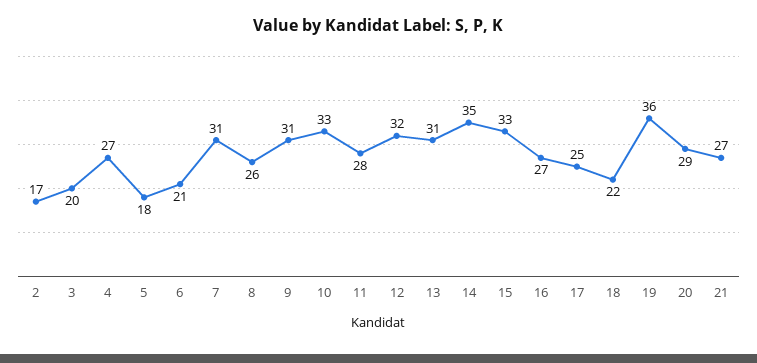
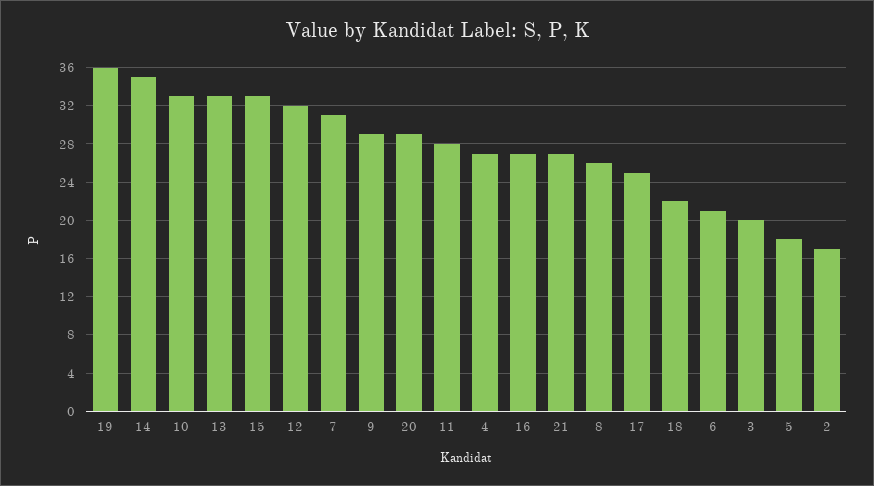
9: 31 -> 29
13: 31 -> 33

